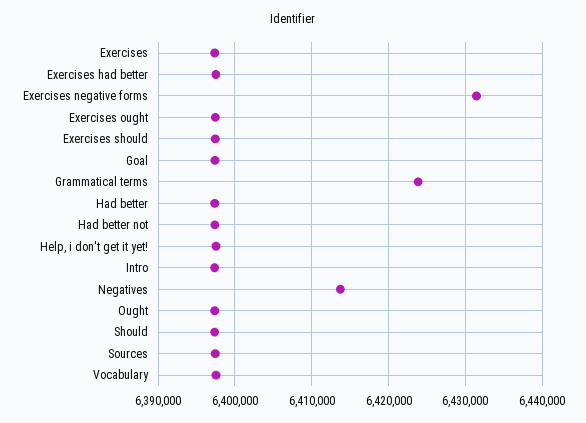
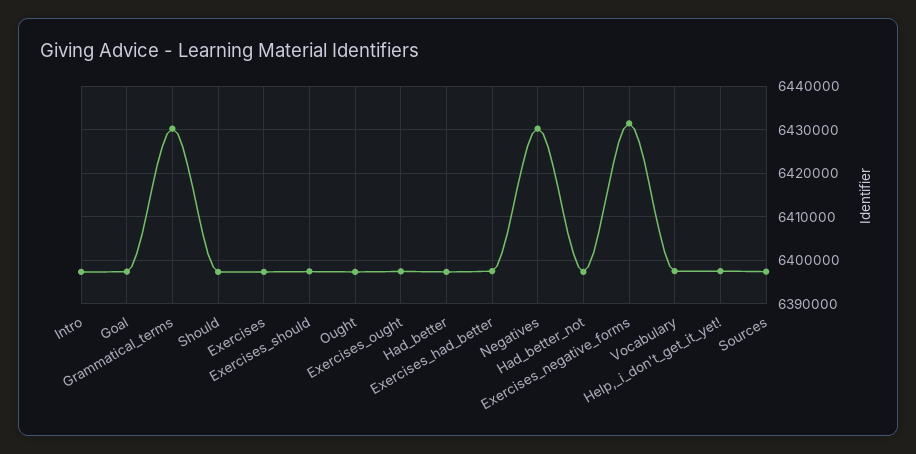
Grammatical terms: 6424000 -> 6430000
Negatives: 6414000 -> 6430000

